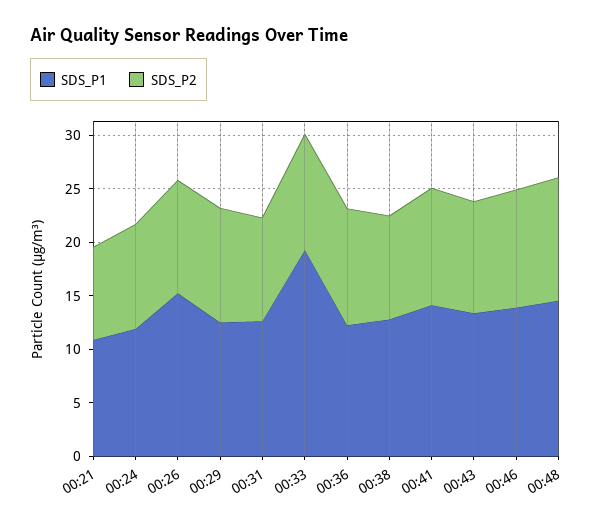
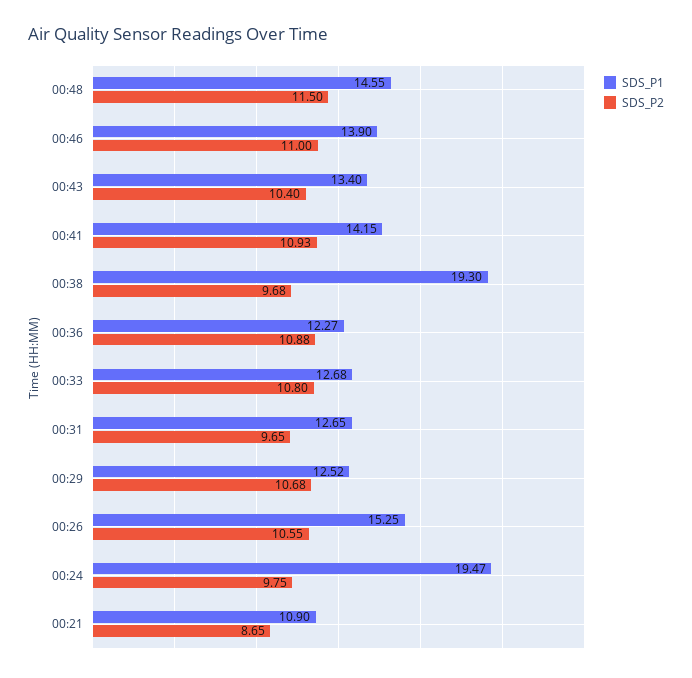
SDS_P1, 00:24: 12 -> 19.47
SDS_P1, 00:33: 19 -> 12.68
SDS_P1, 00:38: 13 -> 19.3

